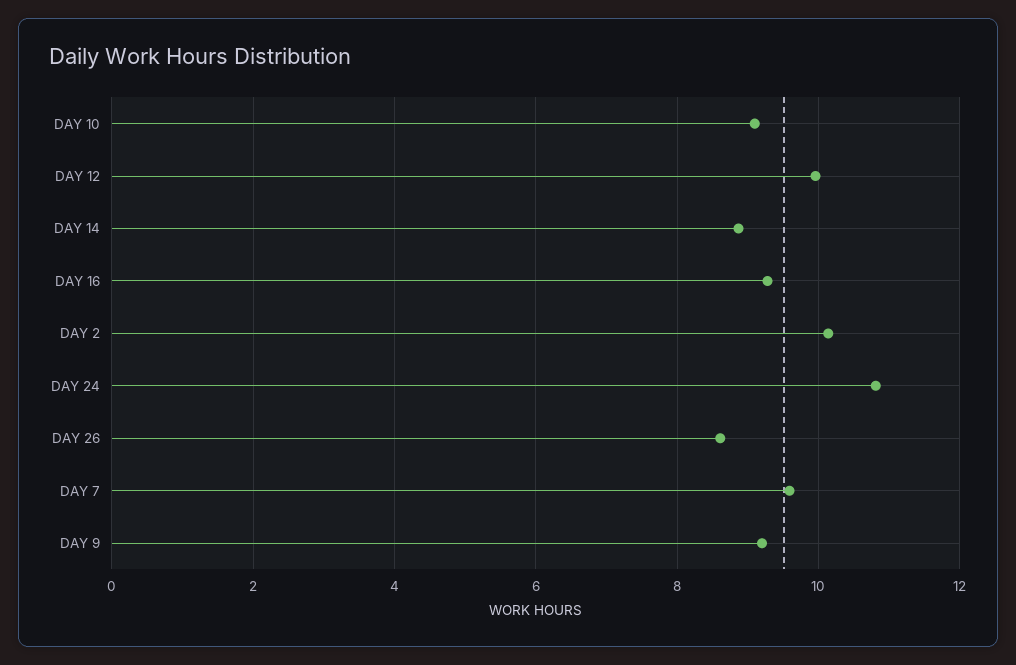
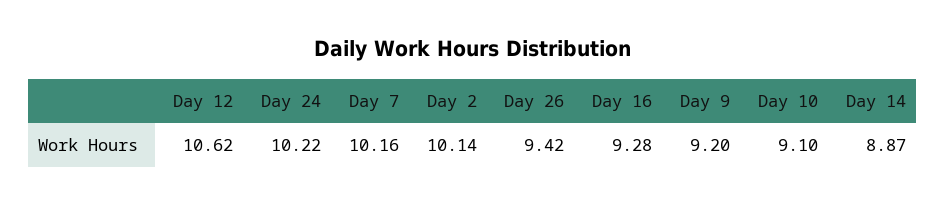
DAY 12: 10 -> 10.62
DAY 24: 10.8 -> 10.22
DAY 26: 8.6 -> 9.42
DAY 7: 9.6 -> 10.16

